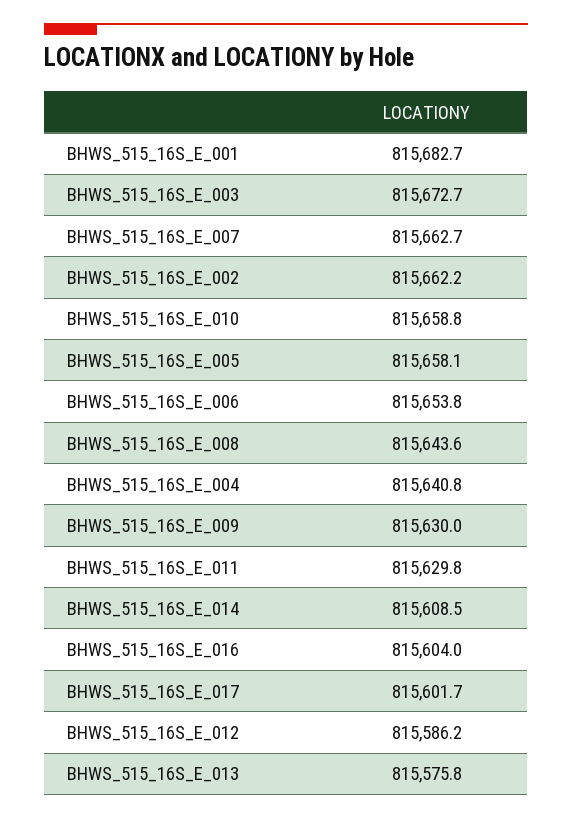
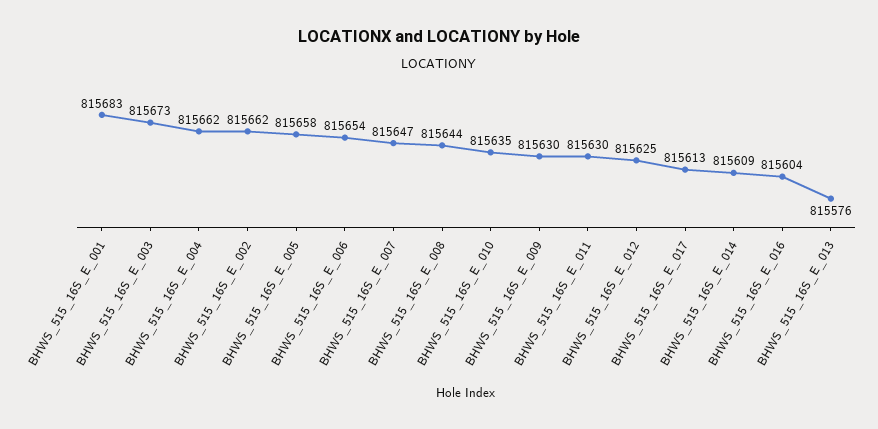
BHWS_515_16S_E_007: 815662.7 -> 815647
BHWS_515_16S_E_010: 815658.8 -> 815635
BHWS_515_16S_E_004: 815640.8 -> 815662
BHWS_515_16S_E_017: 815601.7 -> 815613
BHWS_515_16S_E_012: 815586.2 -> 815625

